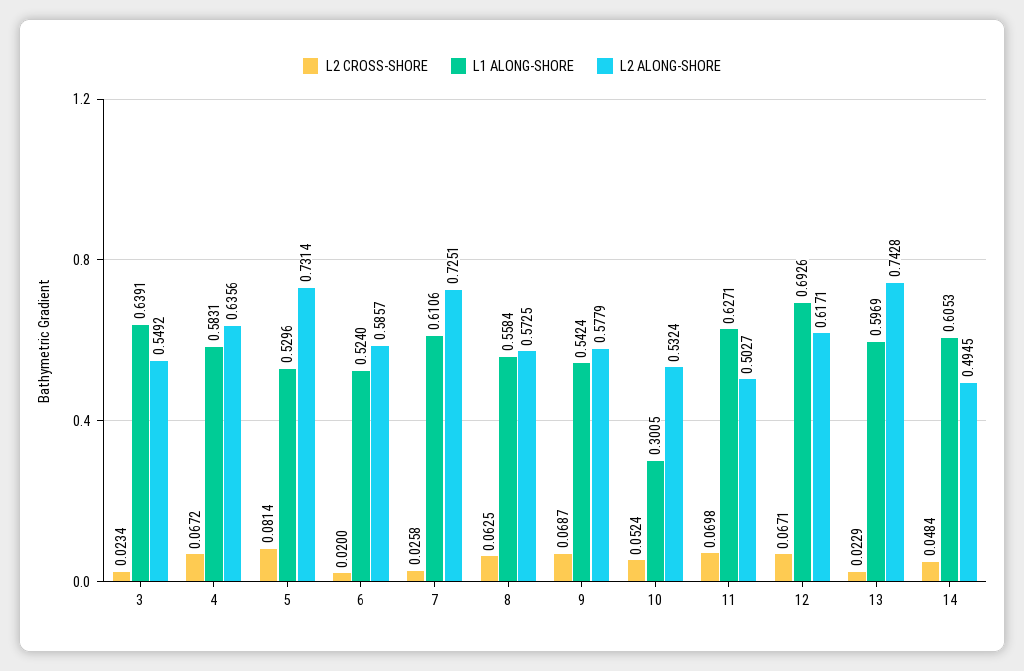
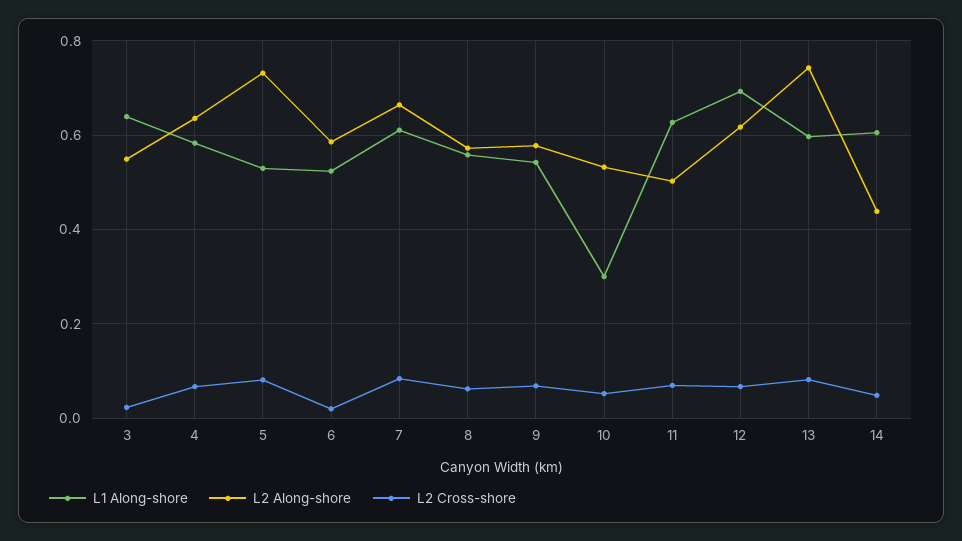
L2 CROSS-SHORE, 7: 0.0258 -> 0.08
L2 ALONG-SHORE, 7: 0.7251 -> 0.66
L2 CROSS-SHORE, 13: 0.0229 -> 0.08
L2 ALONG-SHORE, 14: 0.4945 -> 0.44

